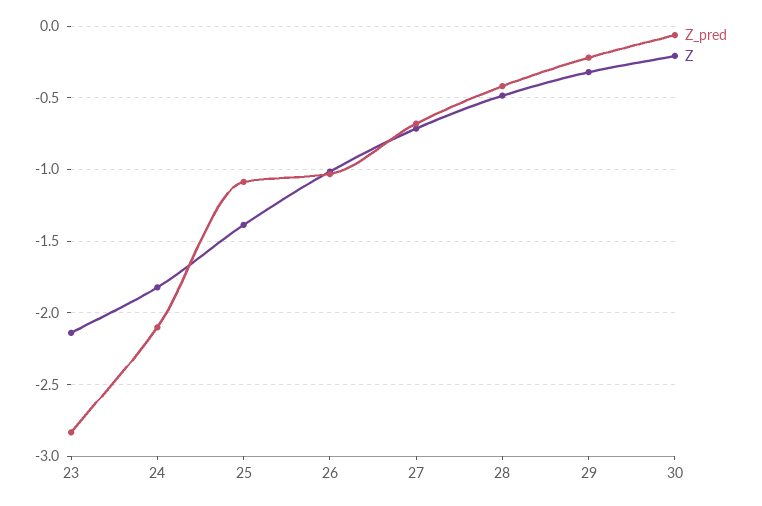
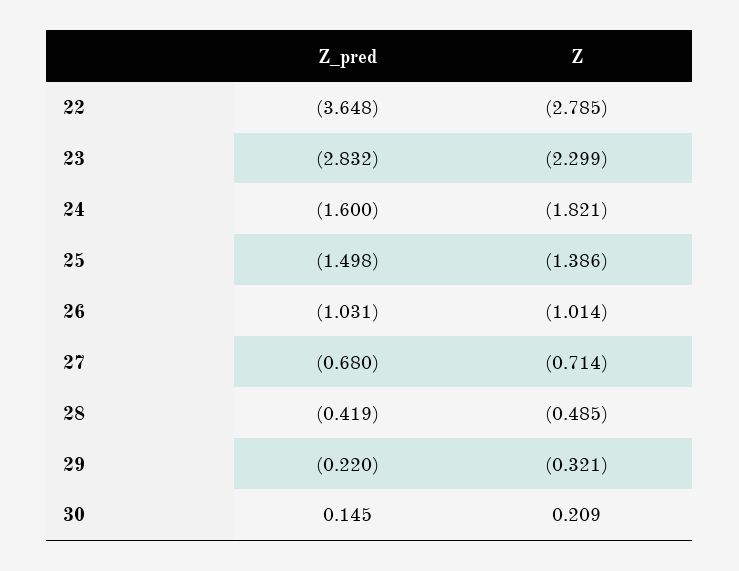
Z, 23: -2.15 -> -2.299
Z_pred, 24: -2.1 -> -1.6
Z_pred, 25: -1.1 -> -1.498
Z_pred, 30: -0.05 -> 0.145
Z, 30: -0.2 -> 0.209
Z_pred, 22: none -> -3.648
Z, 22: none -> -2.785

